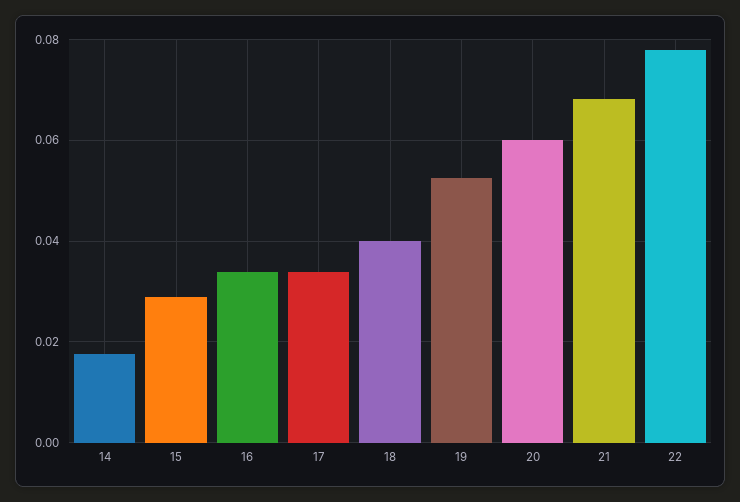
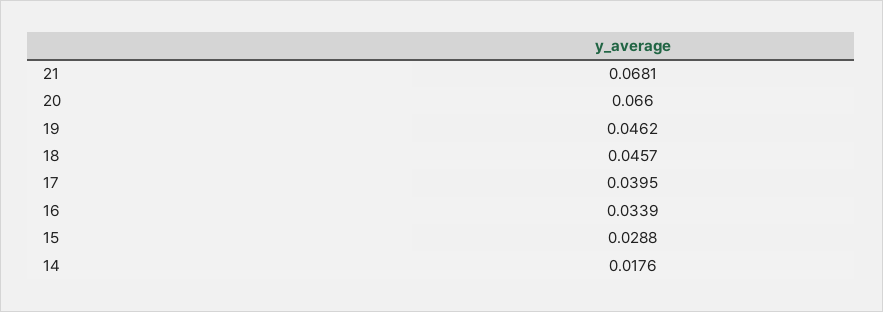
17: 0.034 -> 0.0395
18: 0.04 -> 0.0457
19: 0.052 -> 0.0462
20: 0.06 -> 0.066
22: 0.078 -> none

